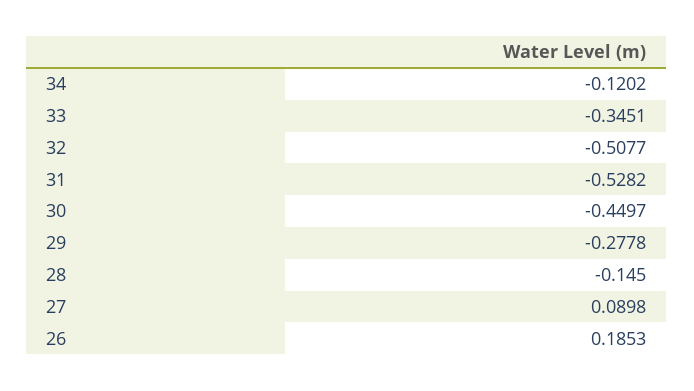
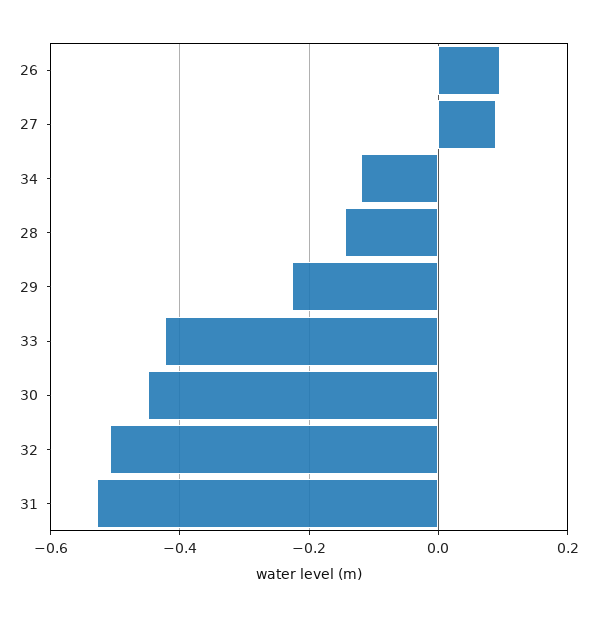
33: -0.3451 -> -0.42
29: -0.2778 -> -0.22
26: 0.1853 -> 0.1

